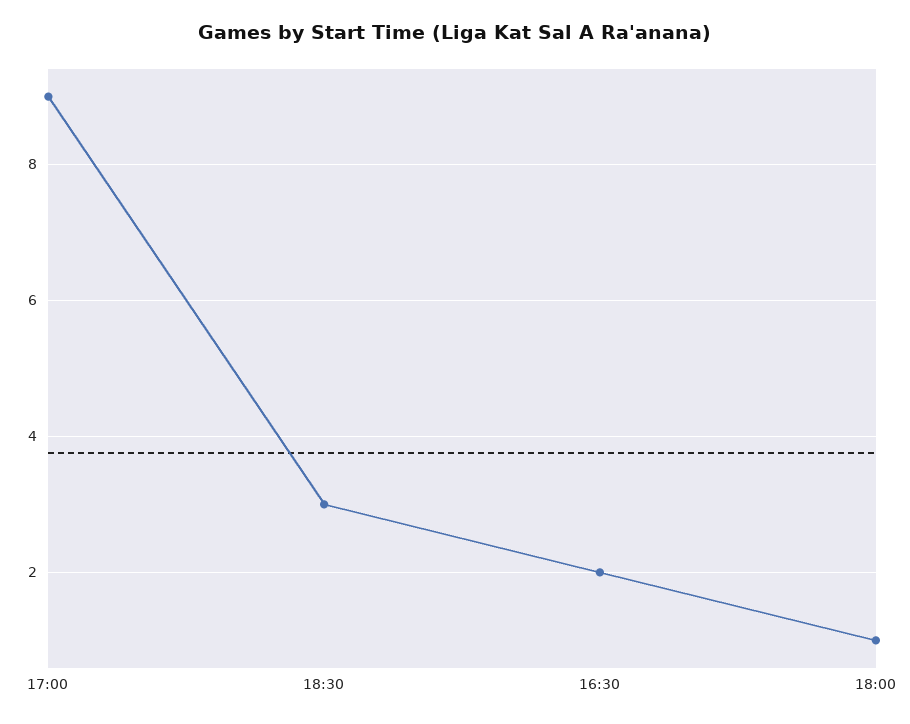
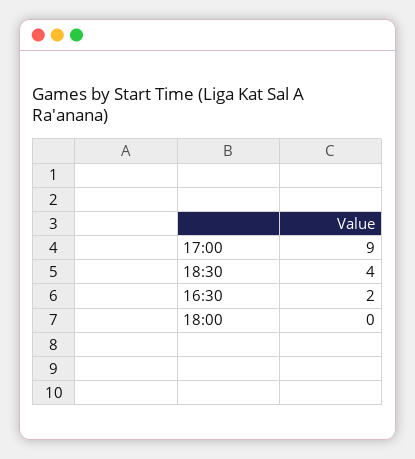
18:30: 3 -> 4
18:00: 1 -> 0

